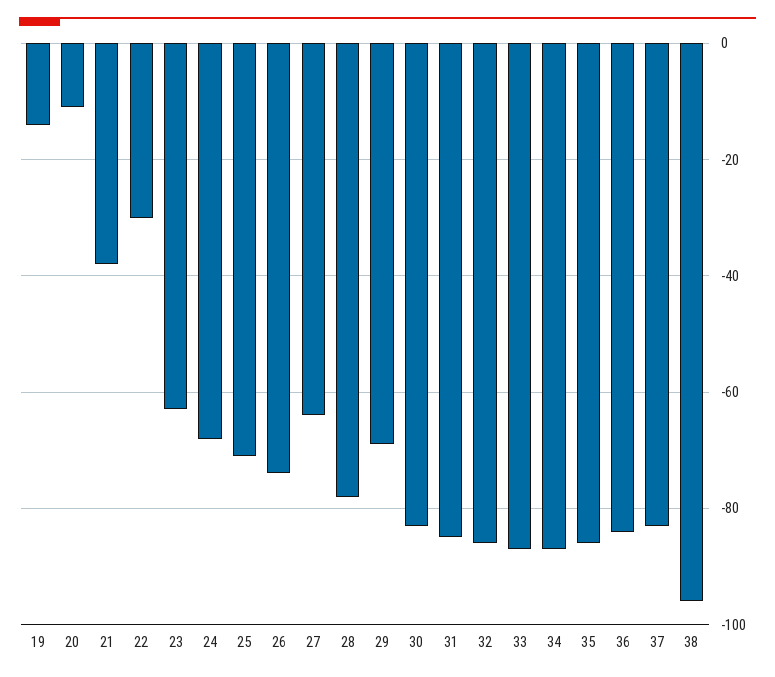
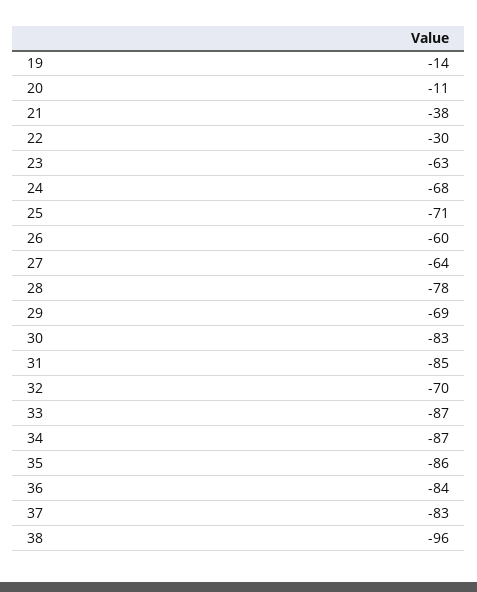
26: -75 -> -60
32: -85 -> -70

